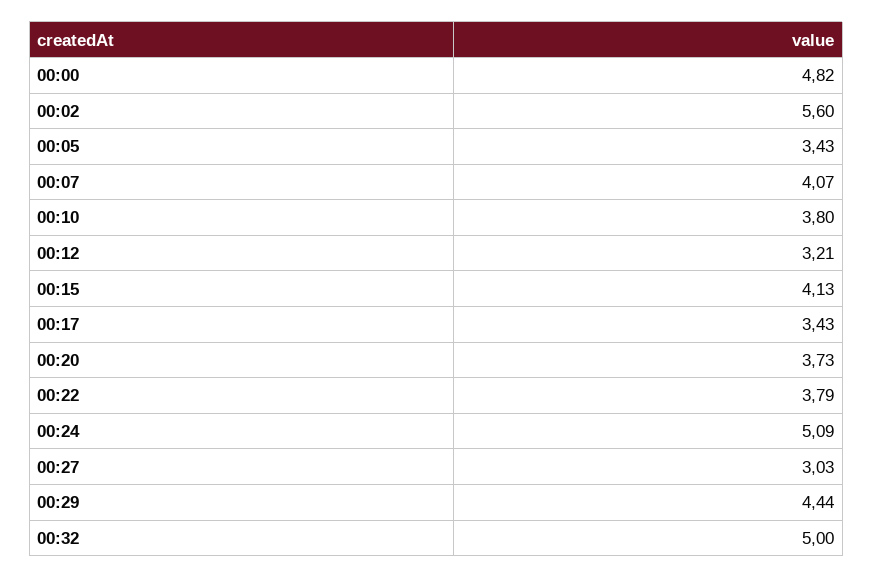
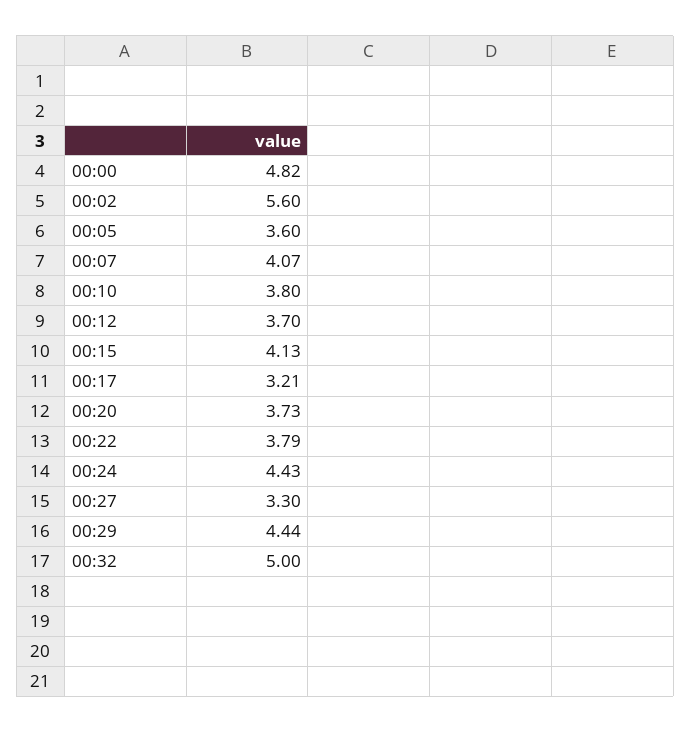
00:05: 3.43 -> 3.6
00:12: 3.21 -> 3.7
00:17: 3.43 -> 3.21
00:24: 5.09 -> 4.43
00:27: 3.03 -> 3.3

